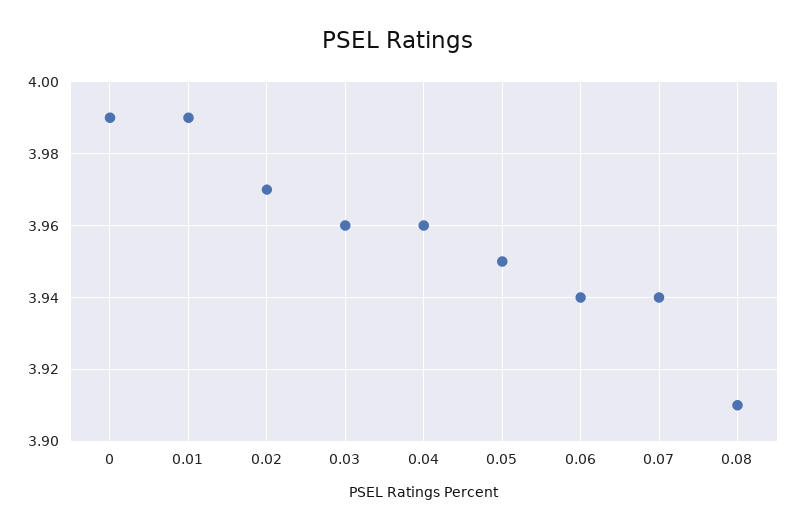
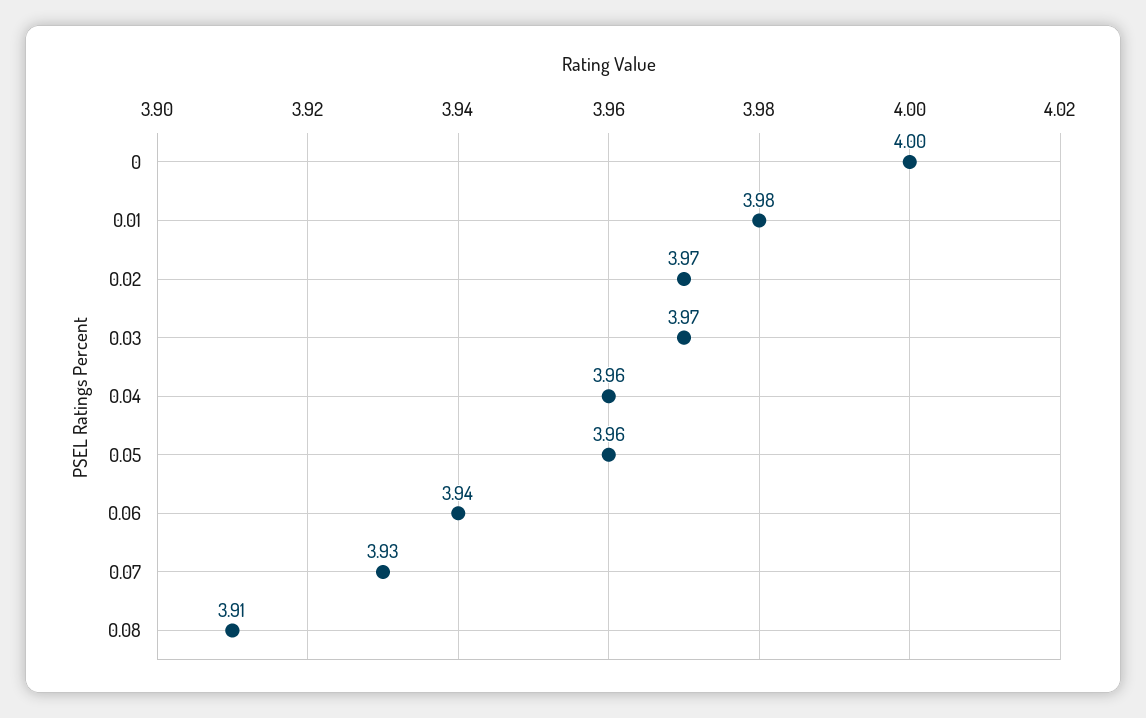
0: 3.99 -> 4
0.01: 3.99 -> 3.98
0.03: 3.96 -> 3.97
0.05: 3.95 -> 3.96
0.07: 3.94 -> 3.93

